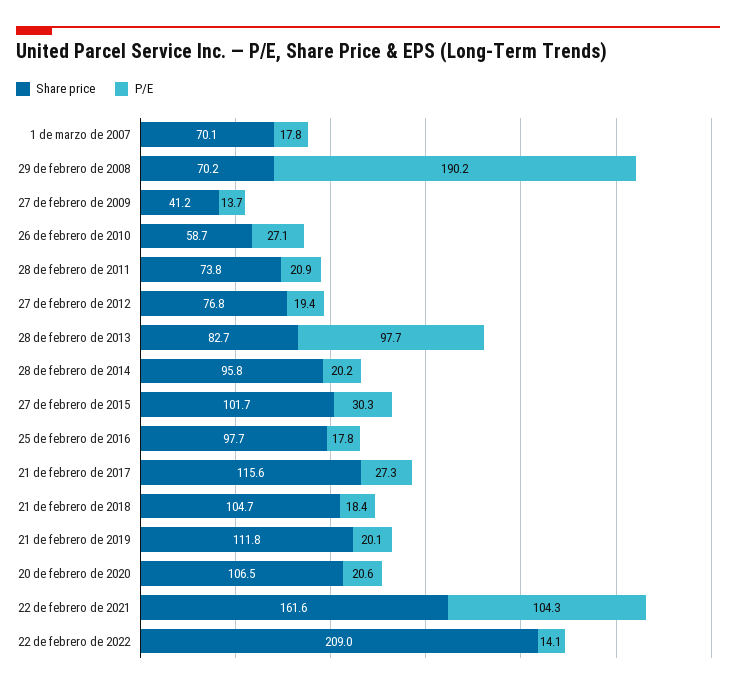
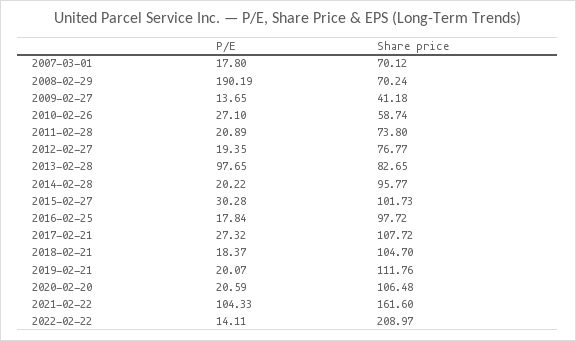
Share price, 21 de febrero de 2017: 115.6 -> 107.72

